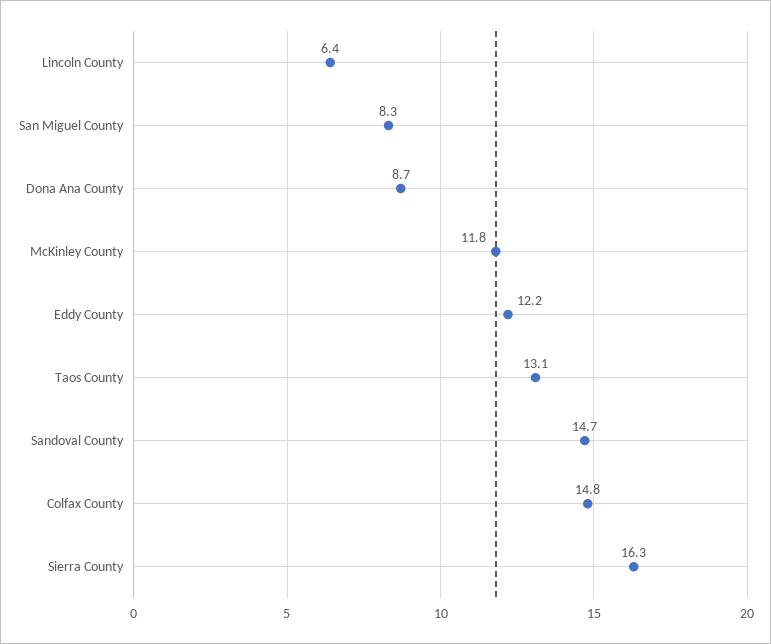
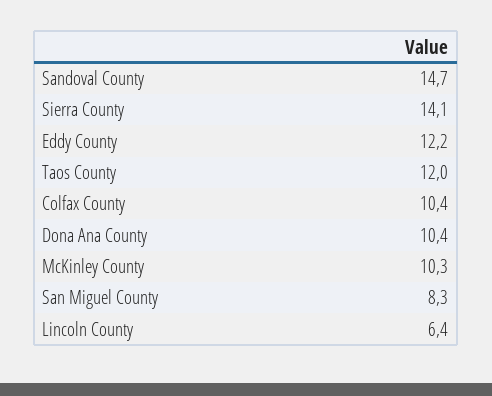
Dona Ana County: 8.7 -> 10.4
McKinley County: 11.8 -> 10.3
Taos County: 13.1 -> 12
Colfax County: 14.8 -> 10.4
Sierra County: 16.3 -> 14.1

